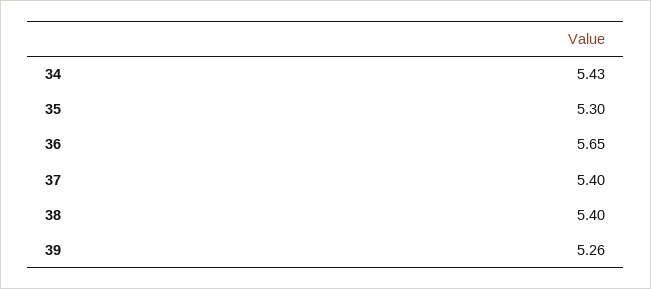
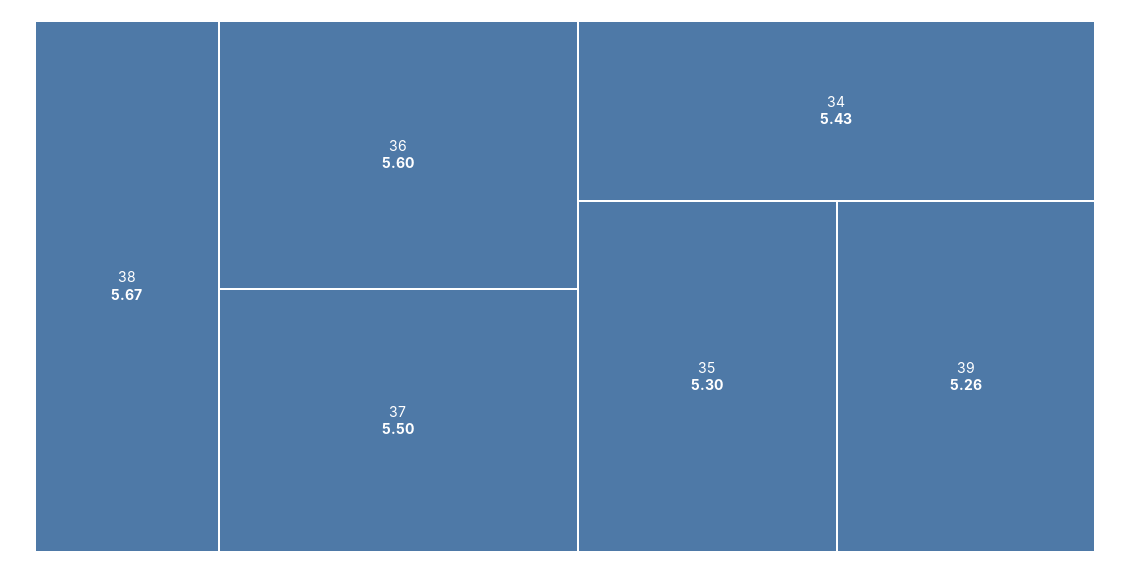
36: 5.65 -> 5.6
37: 5.4 -> 5.5
38: 5.4 -> 5.67

